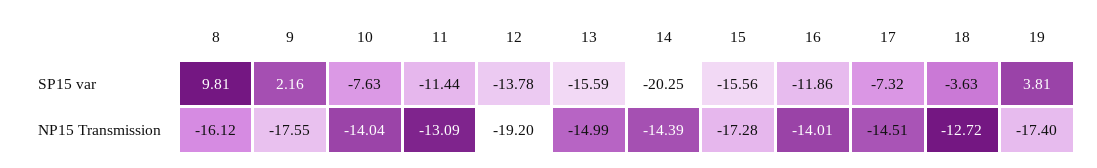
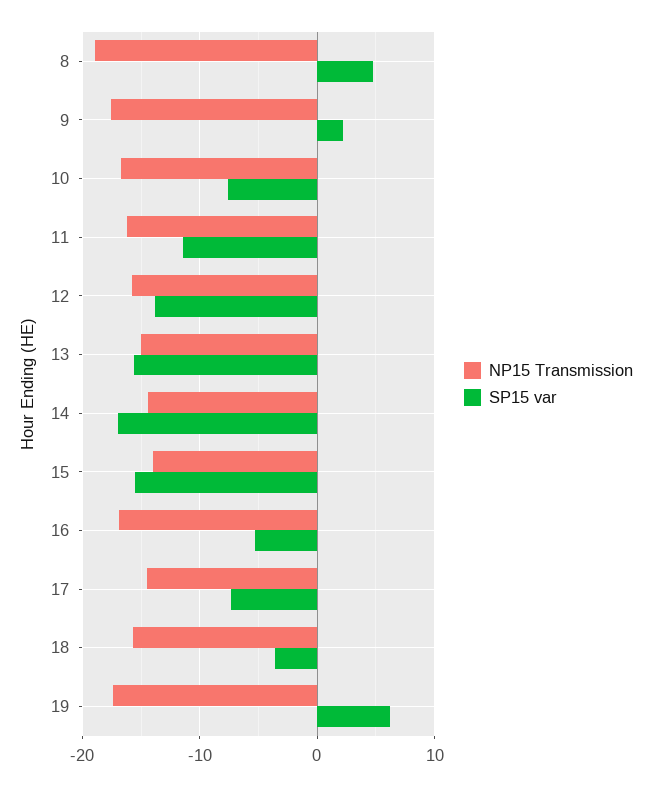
SP15 var, 8: 9.81 -> 5
SP15 var, 14: -20.25 -> -17
SP15 var, 16: -11.86 -> -5
SP15 var, 19: 3.81 -> 6
NP15 Transmission, 8: -16.12 -> -19
NP15 Transmission, 10: -14.04 -> -17
NP15 Transmission, 11: -13.09 -> -16
NP15 Transmission, 12: -19.2 -> -16
NP15 Transmission, 15: -17.28 -> -14
NP15 Transmission, 16: -14.01 -> -17
NP15 Transmission, 18: -12.72 -> -16

